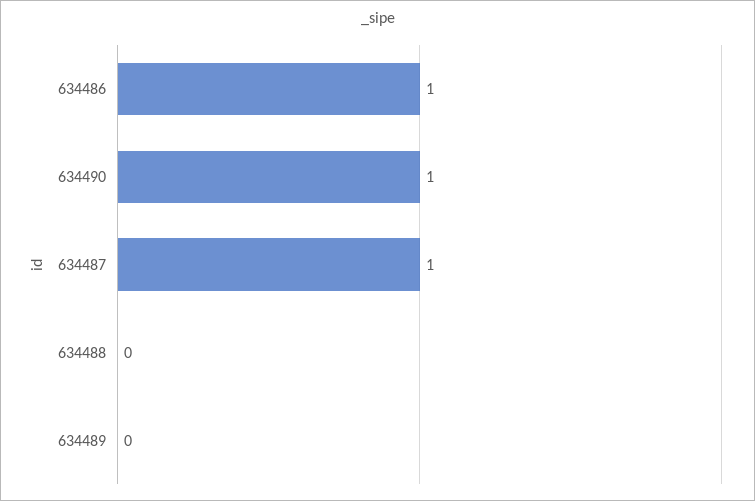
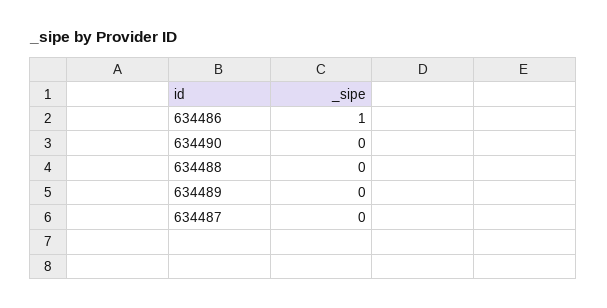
634490: 1 -> 0
634487: 1 -> 0

